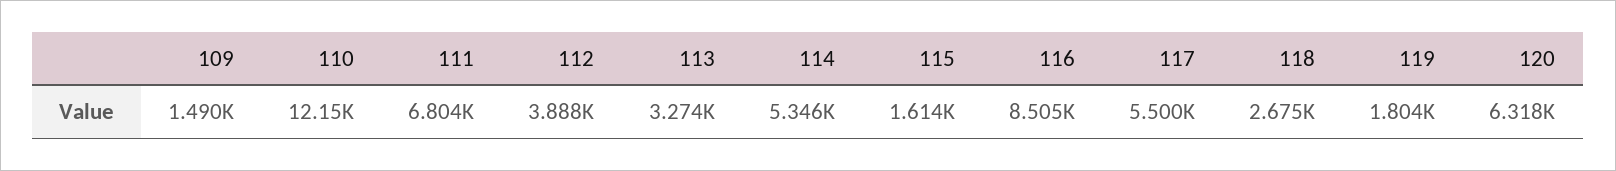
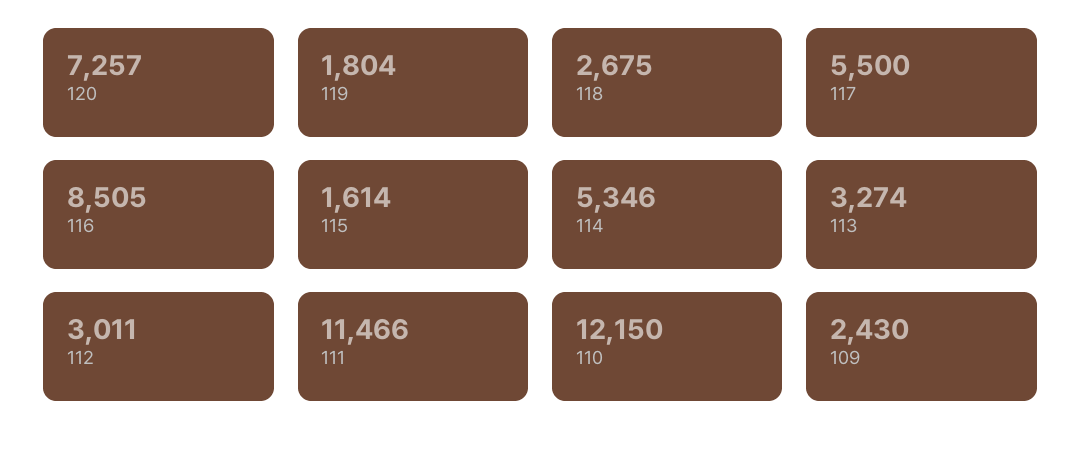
109: 1490 -> 2430
111: 6804 -> 11466
112: 3888 -> 3011
120: 6318 -> 7257

